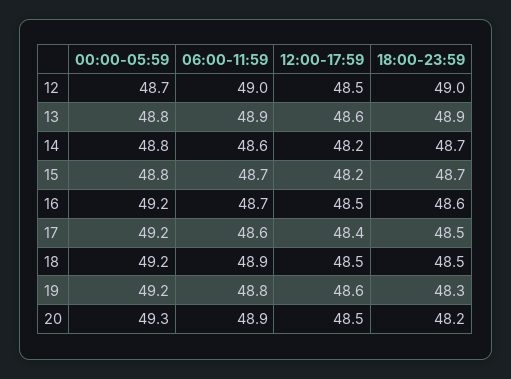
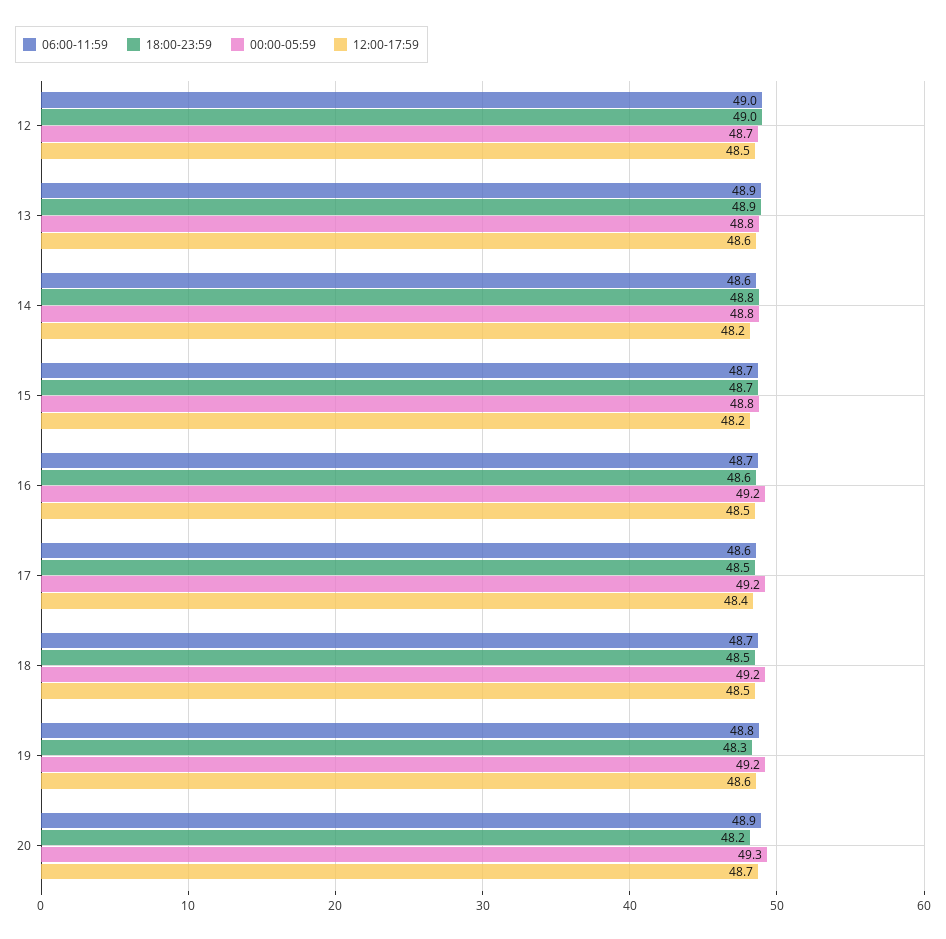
18:00-23:59, 14: 48.7 -> 48.8
06:00-11:59, 18: 48.9 -> 48.7
12:00-17:59, 20: 48.5 -> 48.7

